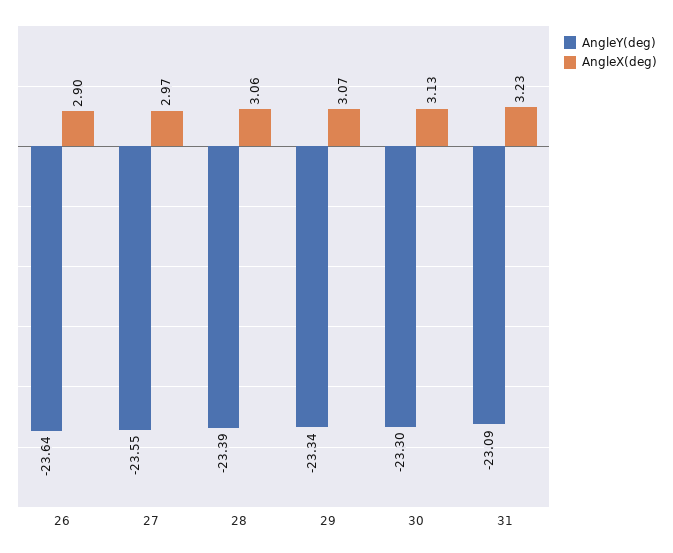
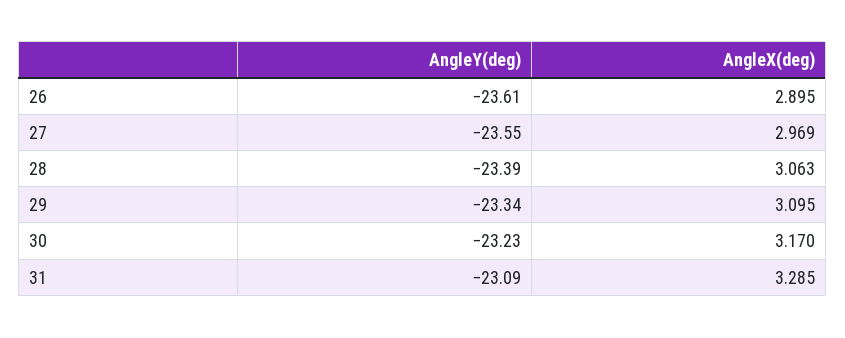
AngleY(deg), 26: -23.64 -> -23.61
AngleX(deg), 29: 3.07 -> 3.095
AngleY(deg), 30: -23.3 -> -23.23
AngleX(deg), 30: 3.13 -> 3.17
AngleX(deg), 31: 3.23 -> 3.285

